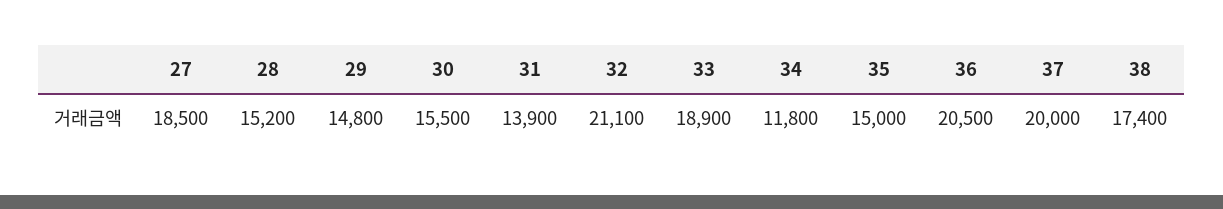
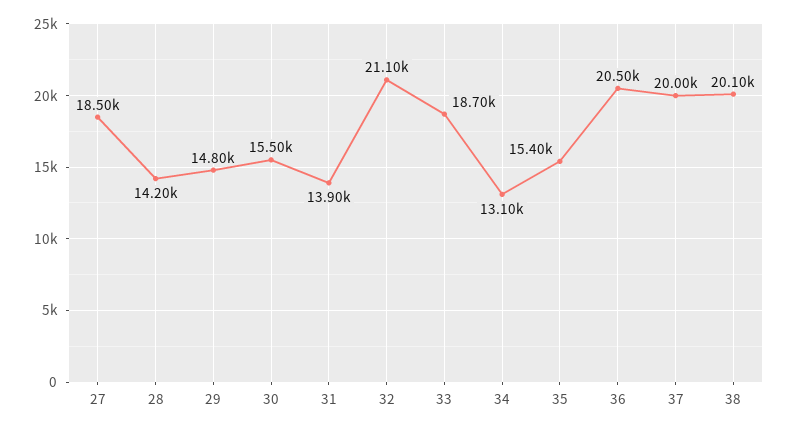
28: 15200 -> 14200
33: 18900 -> 18700
34: 11800 -> 13100
35: 15000 -> 15400
38: 17400 -> 20100

